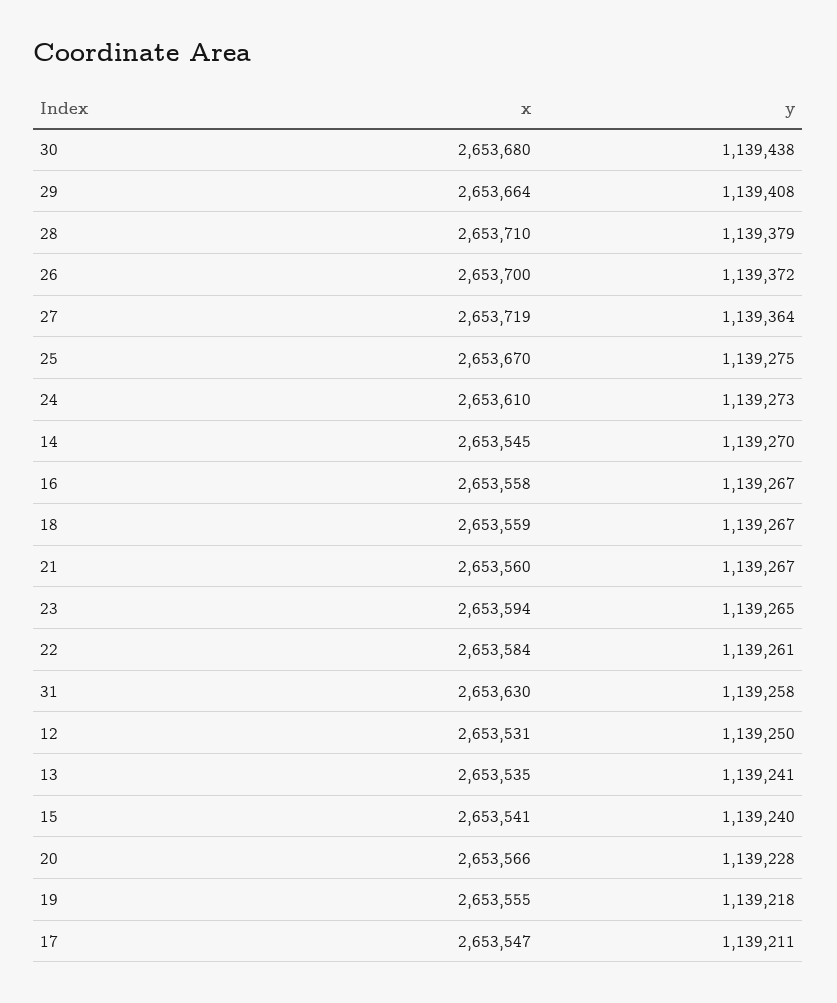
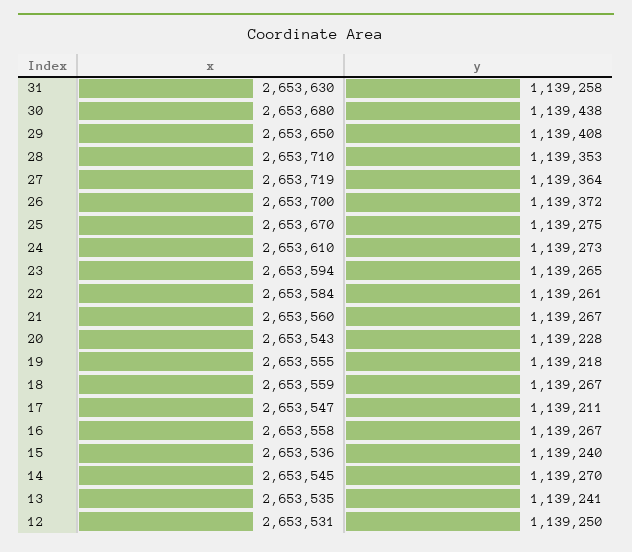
x, 29: 2653664 -> 2653650
y, 28: 1139379 -> 1139353
x, 15: 2653541 -> 2653536
x, 20: 2653566 -> 2653543

